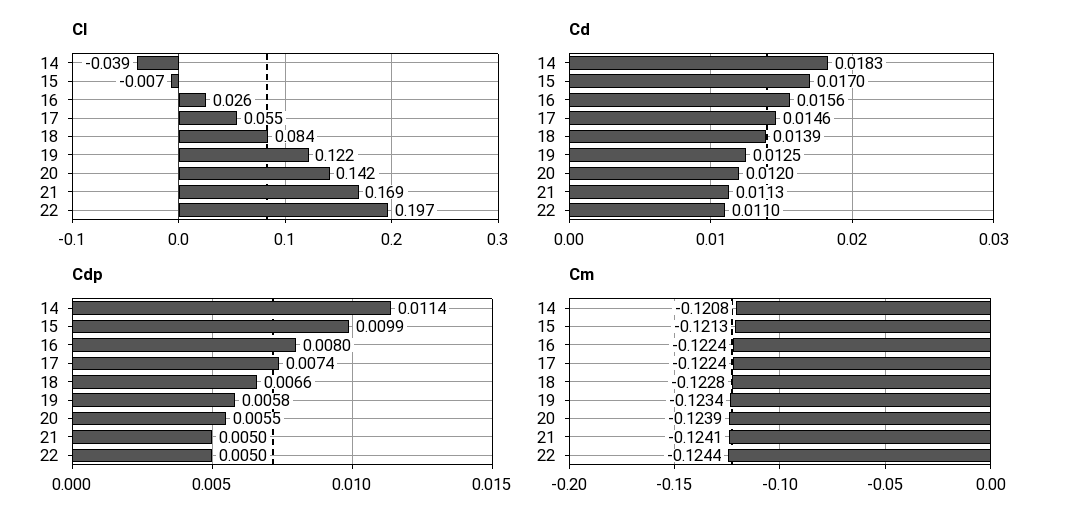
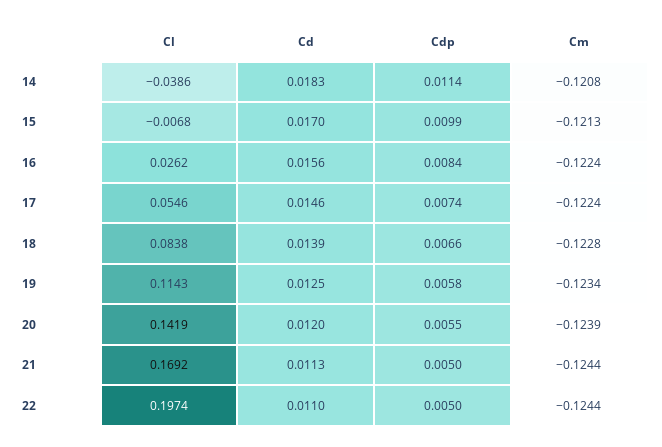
Cl, 19: 0.122 -> 0.1143
Cdp, 16: 0.008 -> 0.0084
Cm, 21: -0.1241 -> -0.1244

